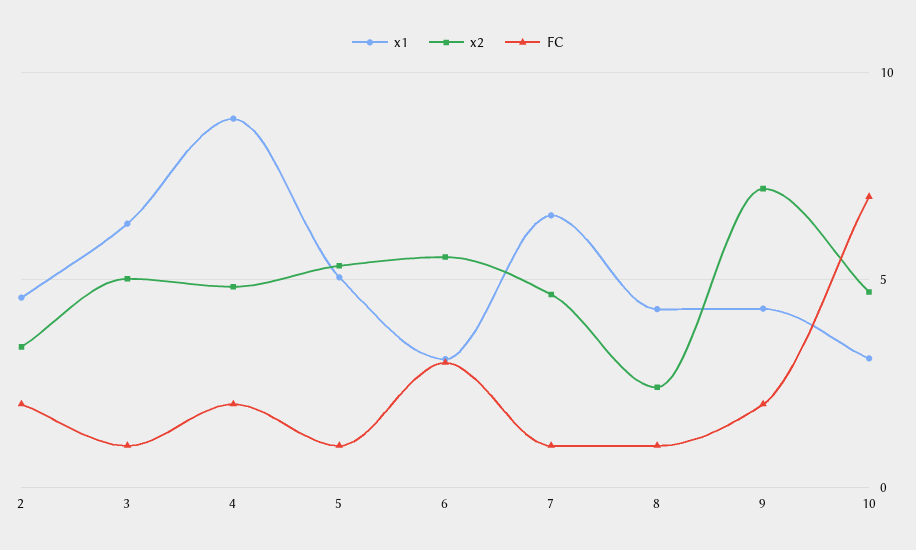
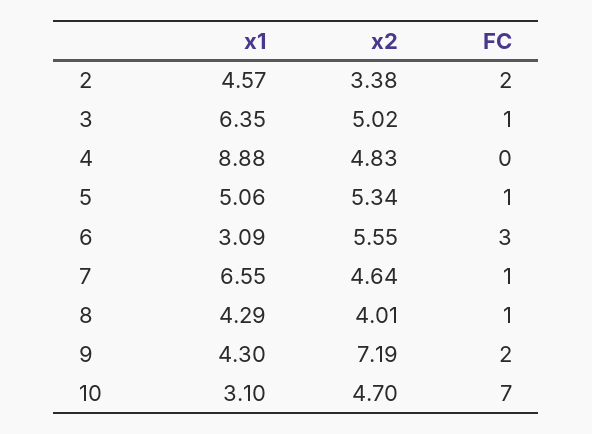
FC, 4: 2 -> 0
x2, 8: 2.5 -> 4.01

